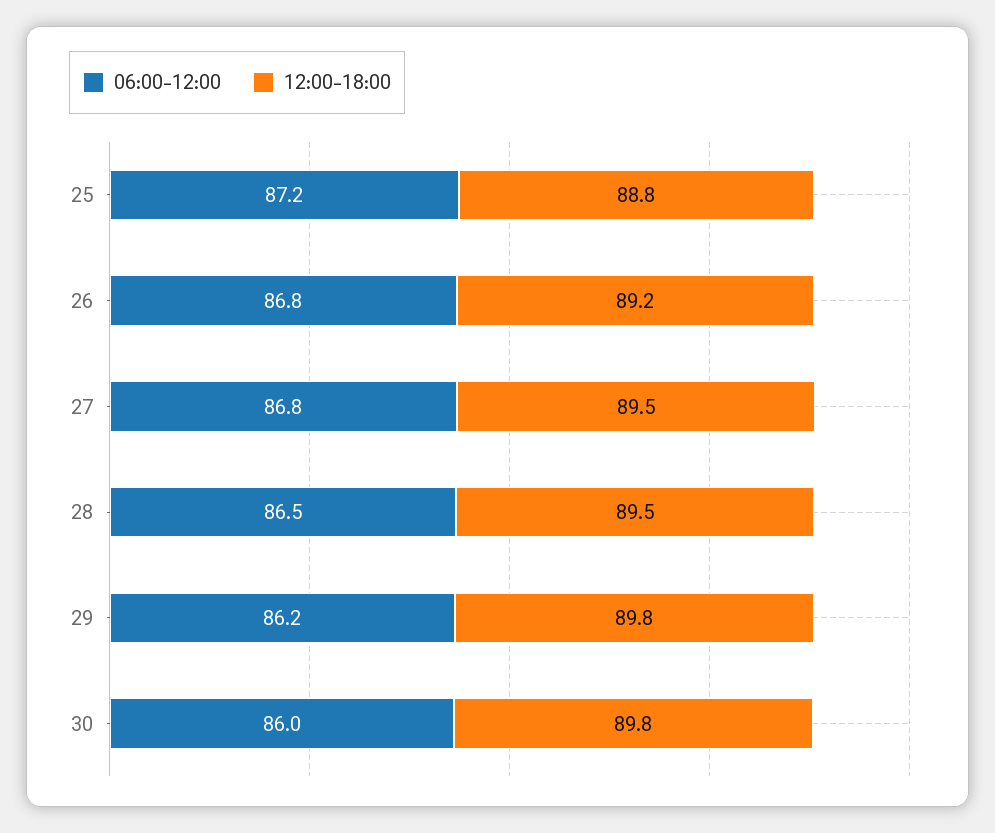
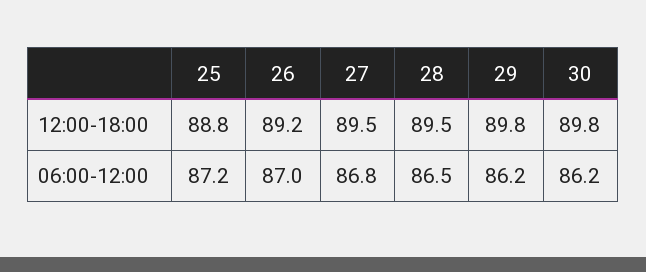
06:00-12:00, 26: 86.8 -> 87
06:00-12:00, 30: 86 -> 86.2

